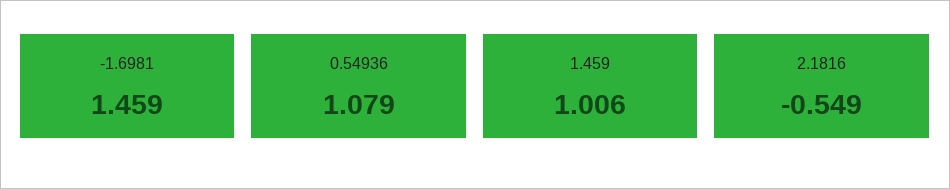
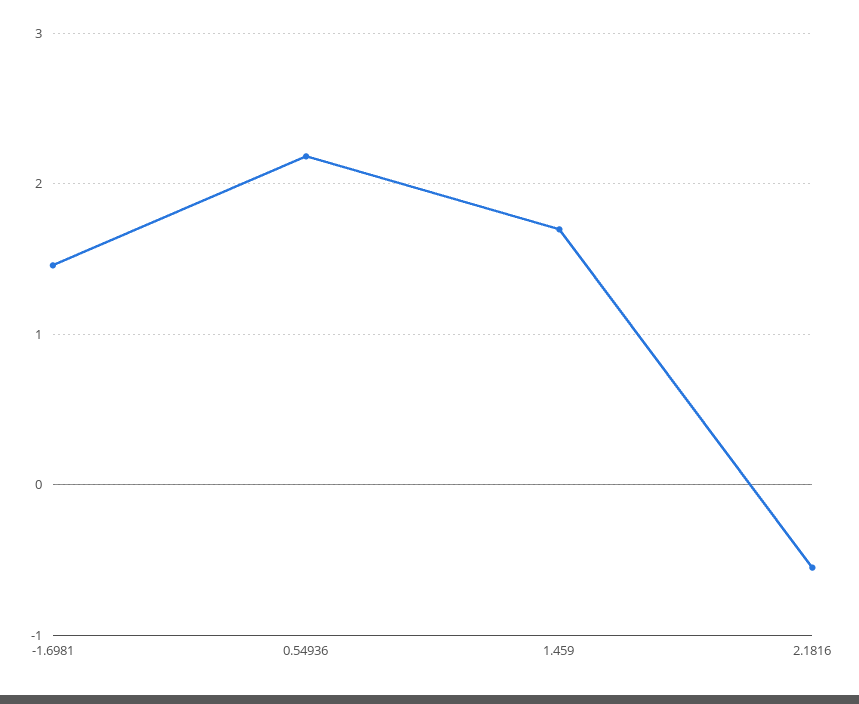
0.54936: 1.079 -> 2.2
1.459: 1.006 -> 1.7

